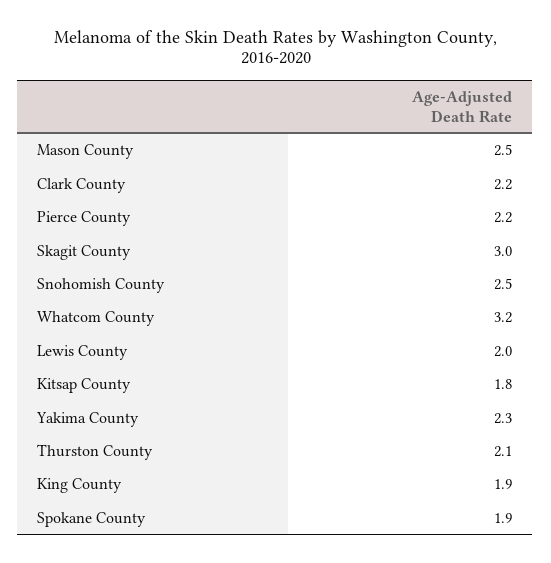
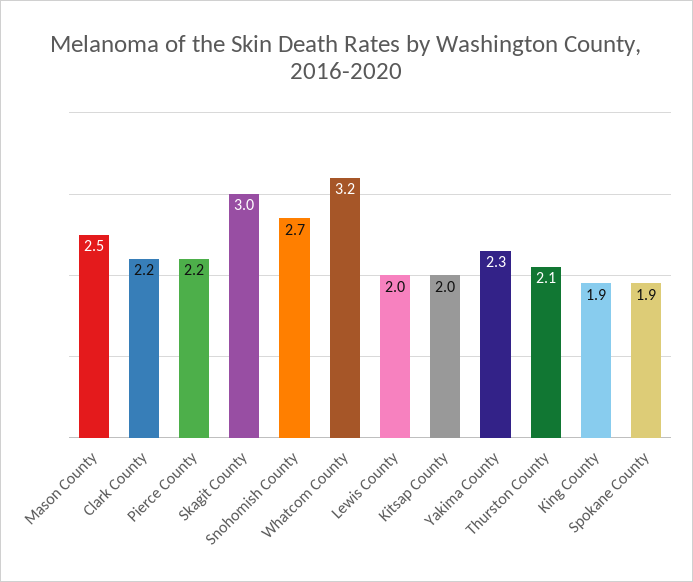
Snohomish County: 2.5 -> 2.7
Kitsap County: 1.8 -> 2

